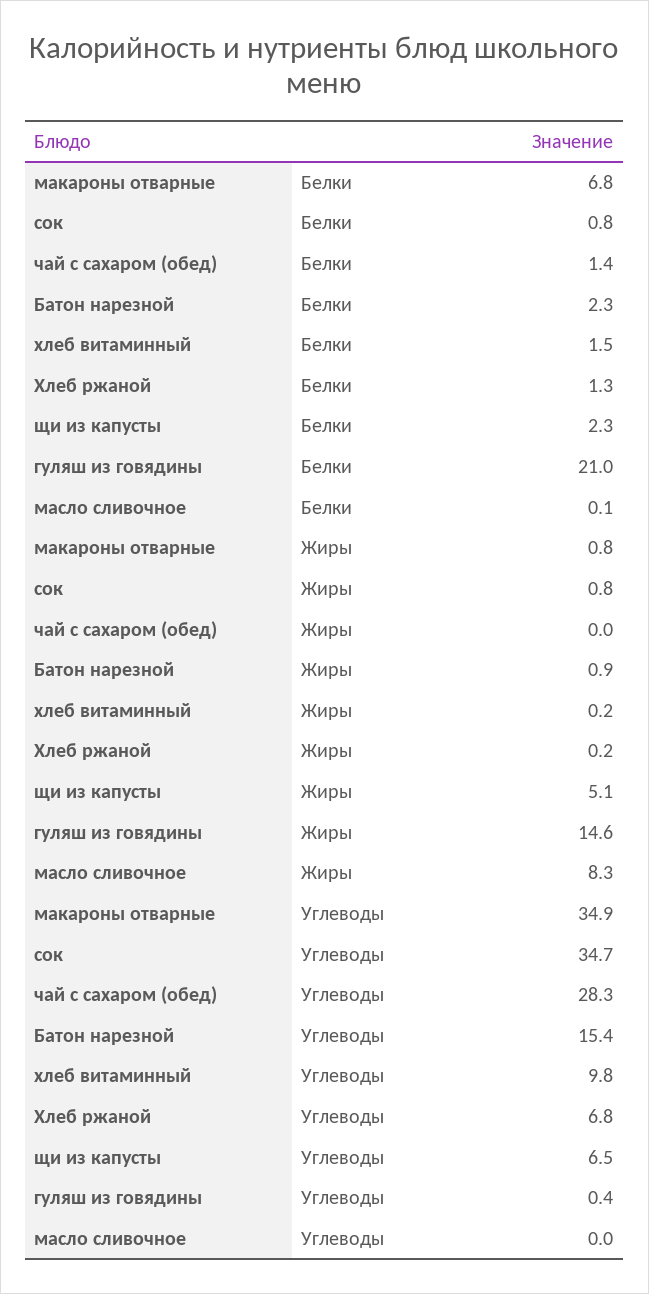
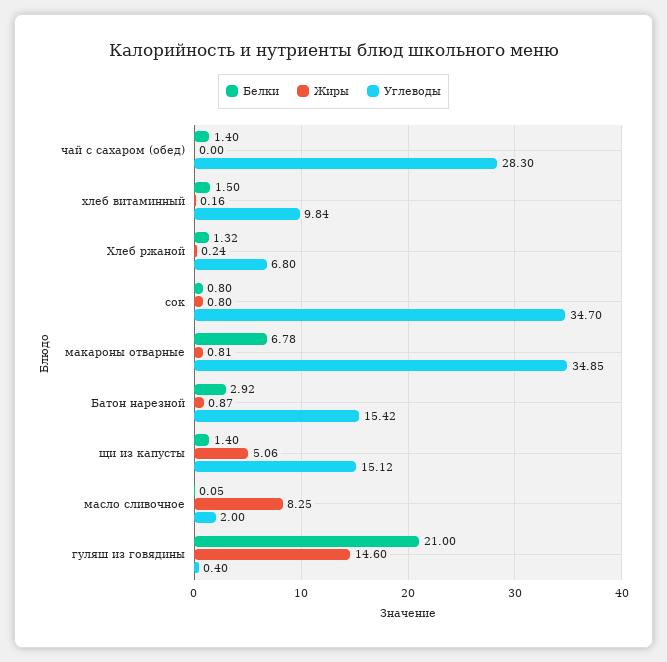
Белки, Батон нарезной: 2.3 -> 2.92
Белки, щи из капусты: 2.3 -> 1.4
Углеводы, щи из капусты: 6.5 -> 15.12
Углеводы, масло сливочное: 0 -> 2

